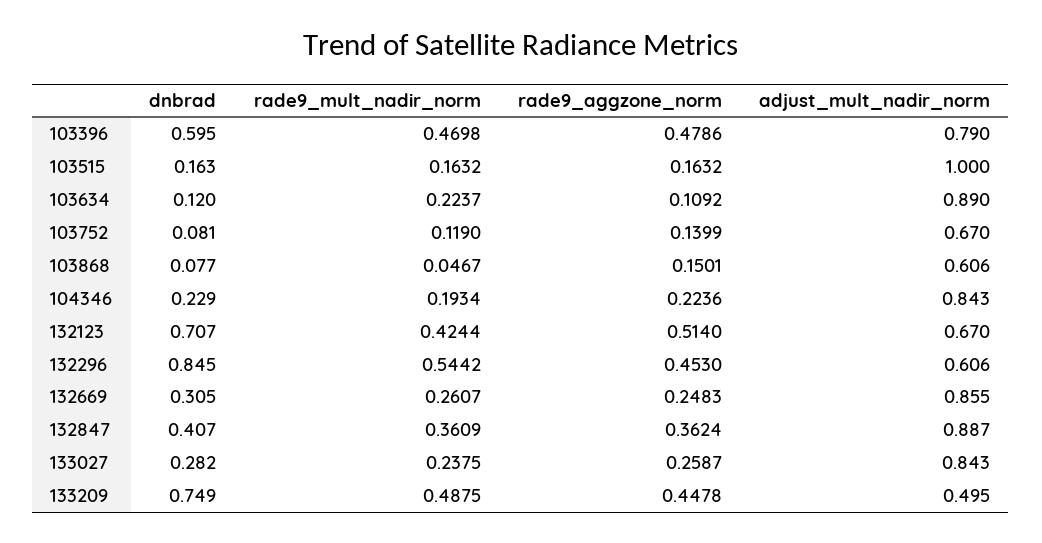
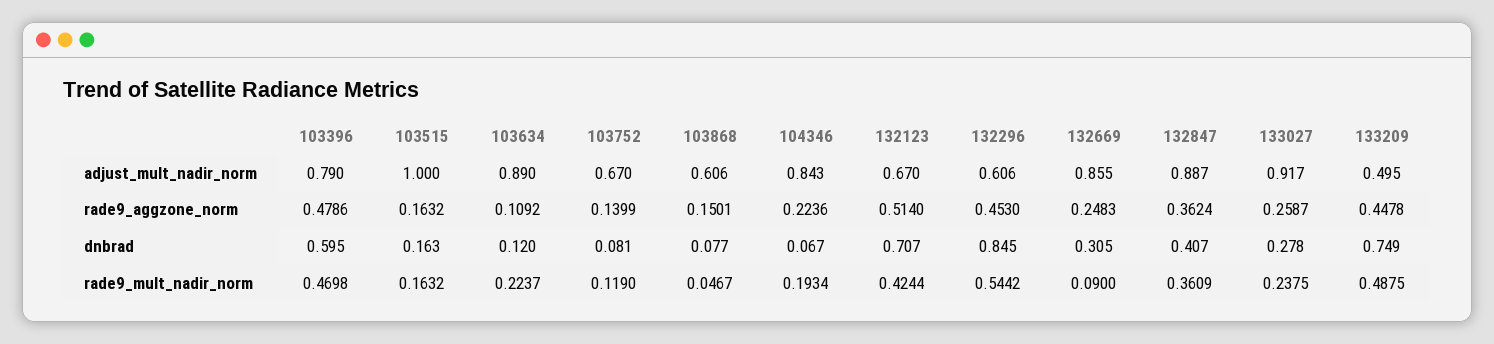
dnbrad, 104346: 0.229 -> 0.067
rade9_mult_nadir_norm, 132669: 0.2607 -> 0.09
dnbrad, 133027: 0.282 -> 0.278
adjust_mult_nadir_norm, 133027: 0.843 -> 0.917

